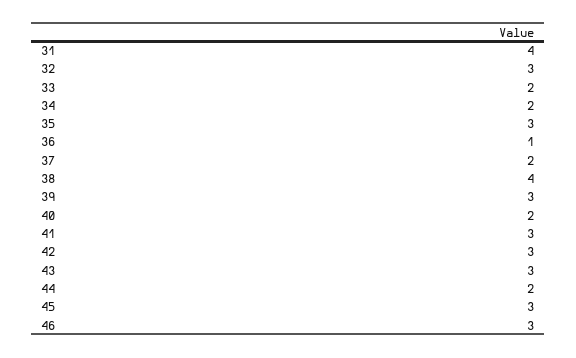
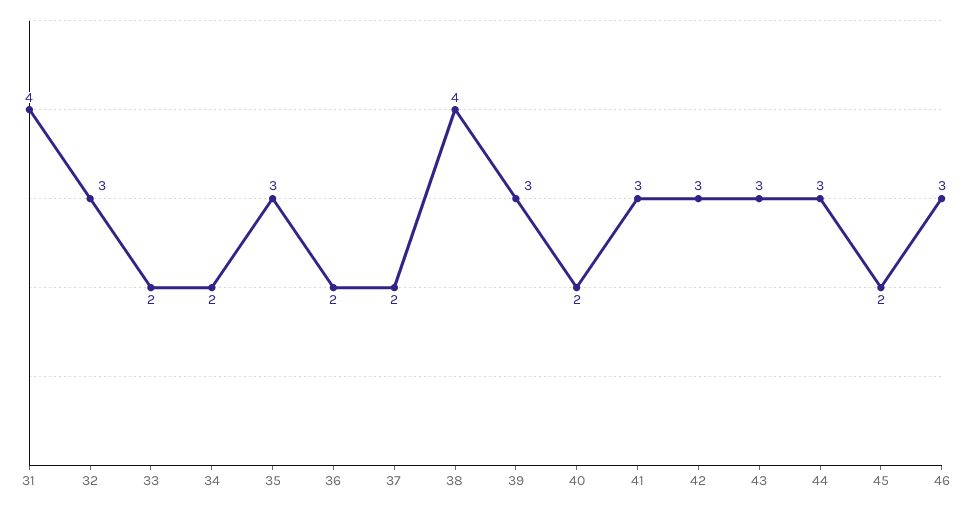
36: 1 -> 2
44: 2 -> 3
45: 3 -> 2

